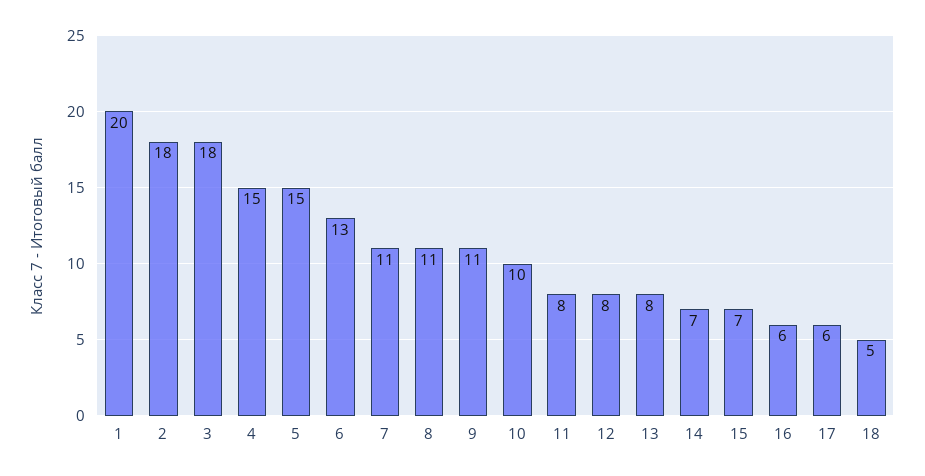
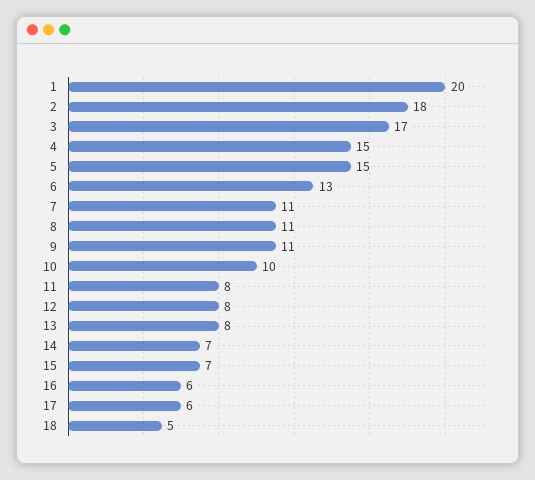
3: 18 -> 17

